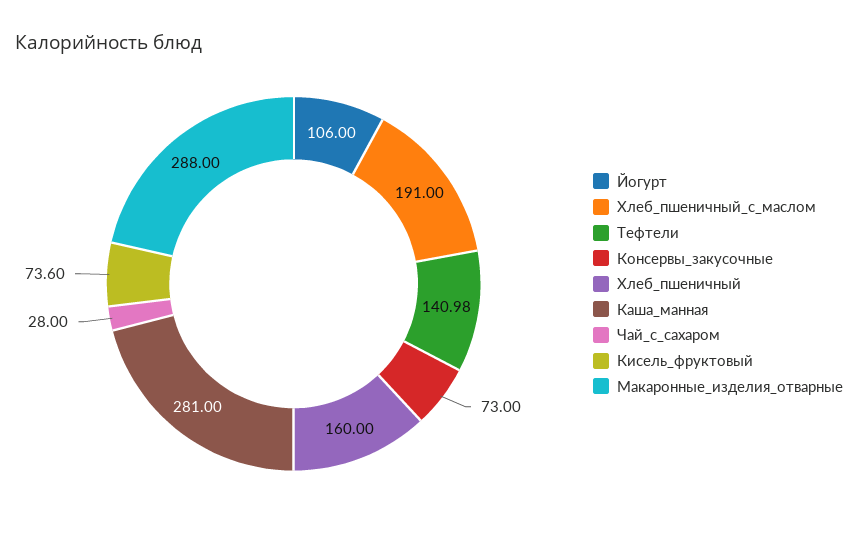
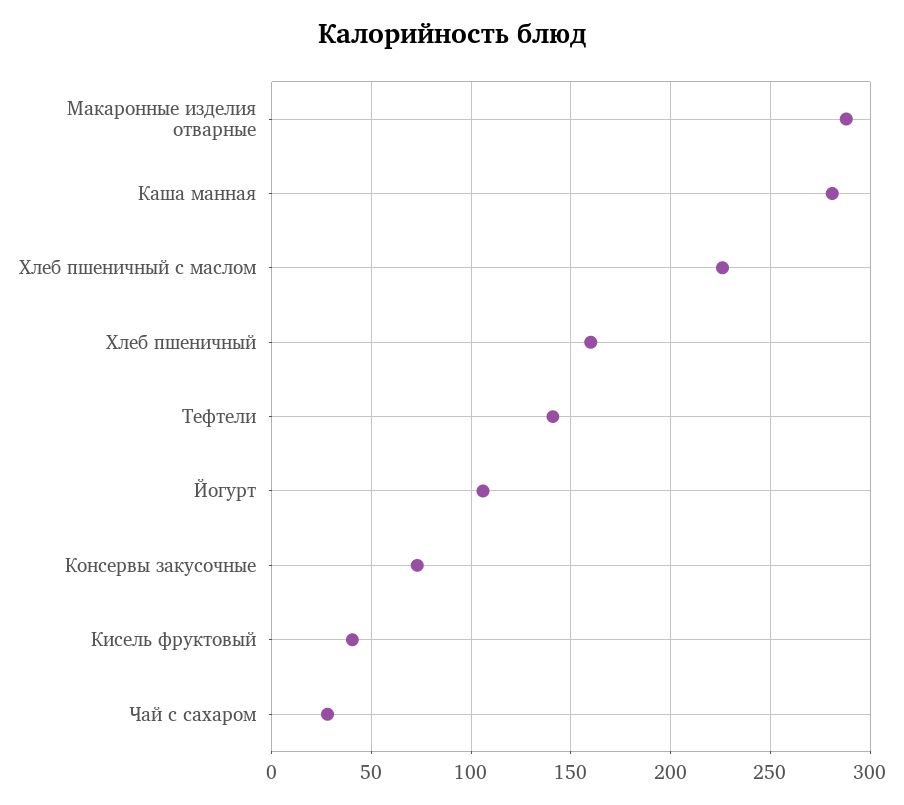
Хлеб_пшеничный_с_маслом: 191 -> 225
Кисель_фруктовый: 73.6 -> 40

